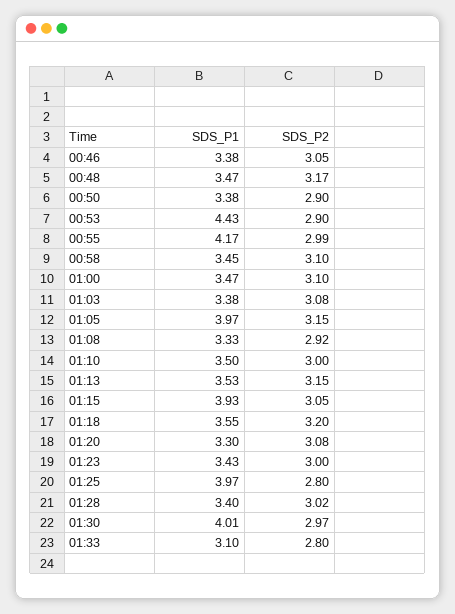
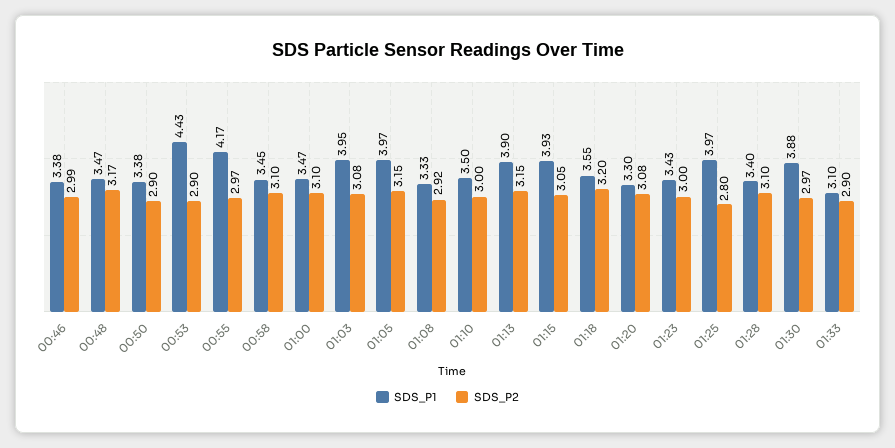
SDS_P2, 00:46: 3.05 -> 2.99
SDS_P2, 00:55: 2.99 -> 2.97
SDS_P1, 01:03: 3.38 -> 3.95
SDS_P1, 01:13: 3.53 -> 3.9
SDS_P2, 01:28: 3.02 -> 3.1
SDS_P1, 01:30: 4.01 -> 3.88
SDS_P2, 01:33: 2.8 -> 2.9

